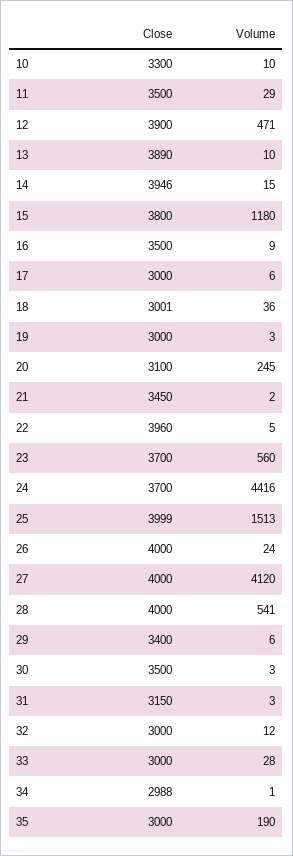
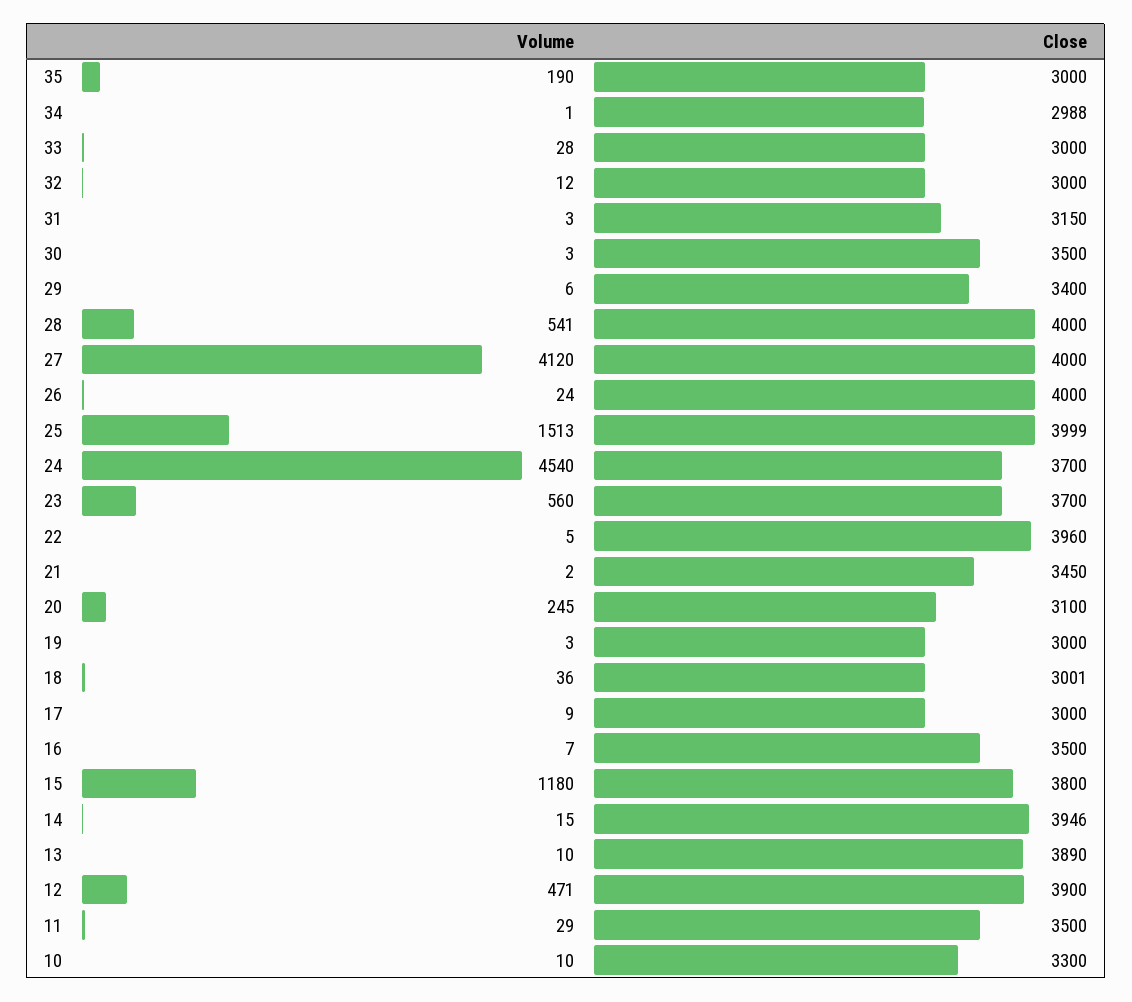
Volume, 16: 9 -> 7
Volume, 17: 6 -> 9
Volume, 24: 4416 -> 4540

